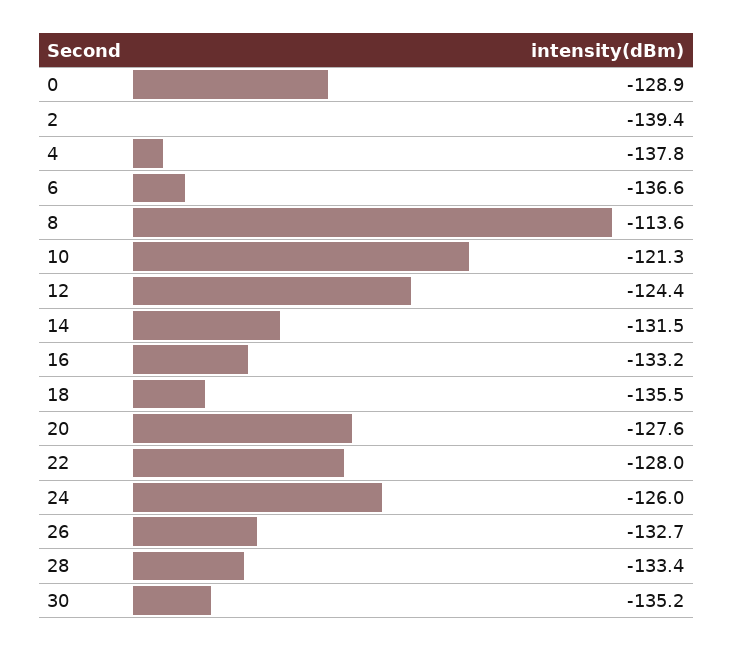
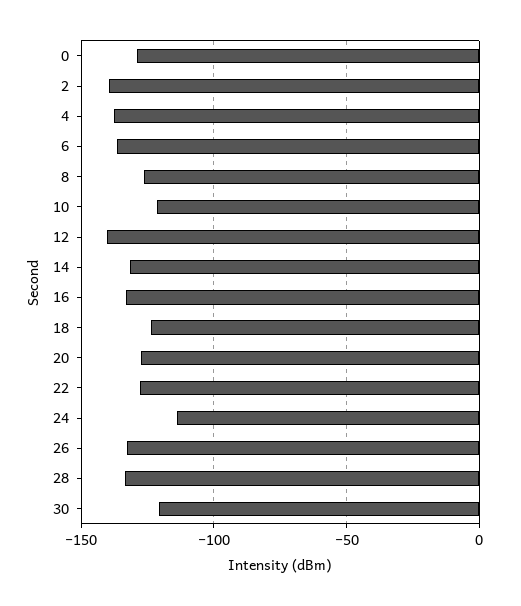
8: -113.6 -> -125
12: -124.4 -> -140
18: -135.5 -> -125
24: -126 -> -115
30: -135.2 -> -120

